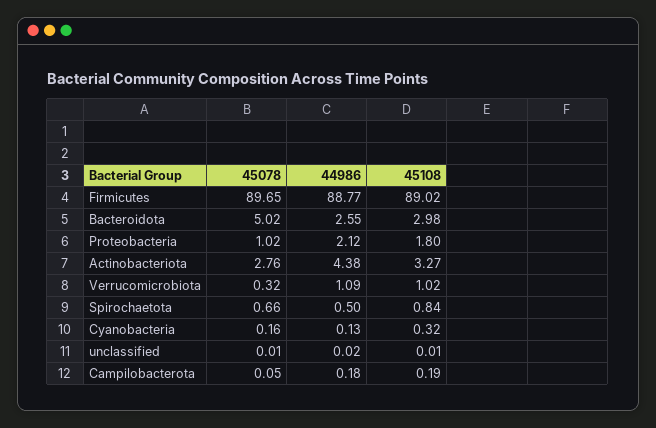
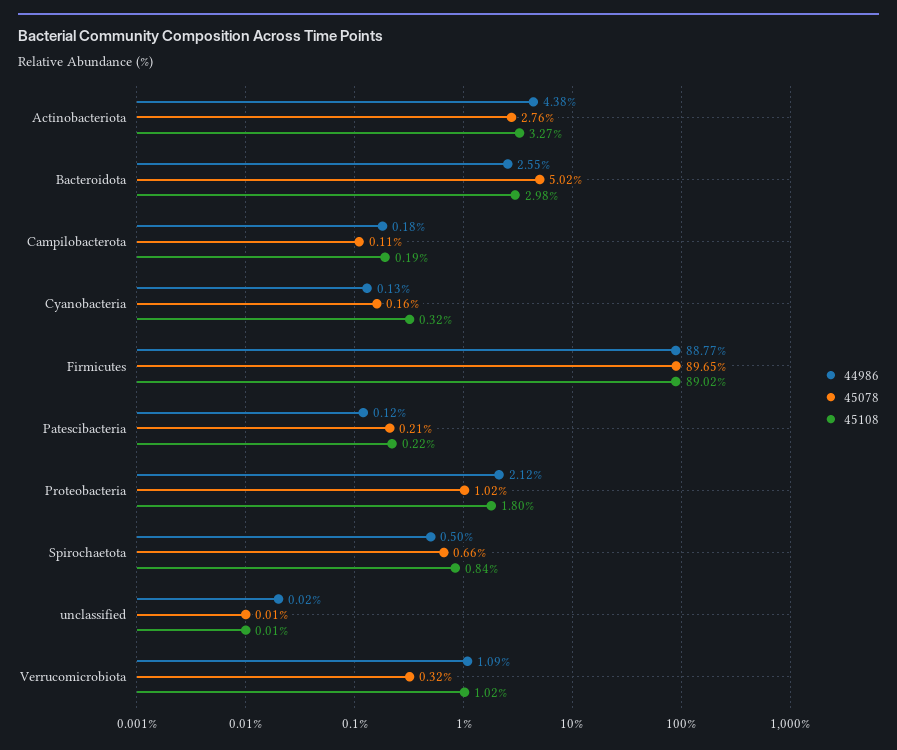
45078, Campilobacterota: 0.05 -> 0.11
44986, Patescibacteria: none -> 0.12
45078, Patescibacteria: none -> 0.21
45108, Patescibacteria: none -> 0.22

